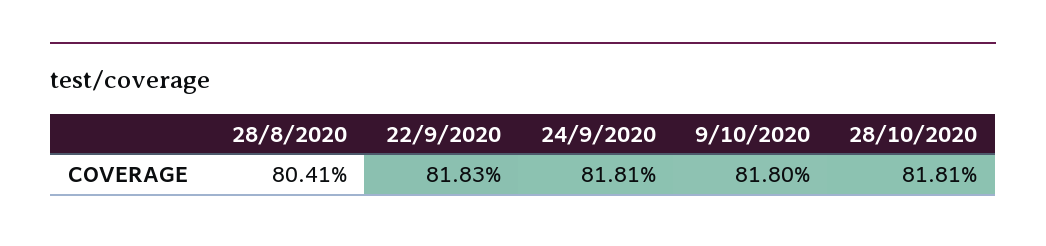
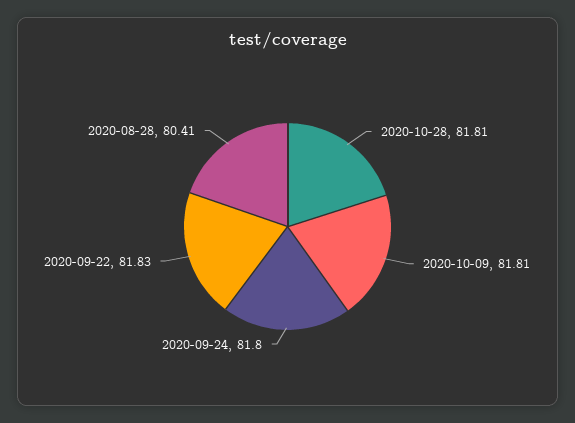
24/9/2020: 81.81 -> 81.8
9/10/2020: 81.8 -> 81.81

